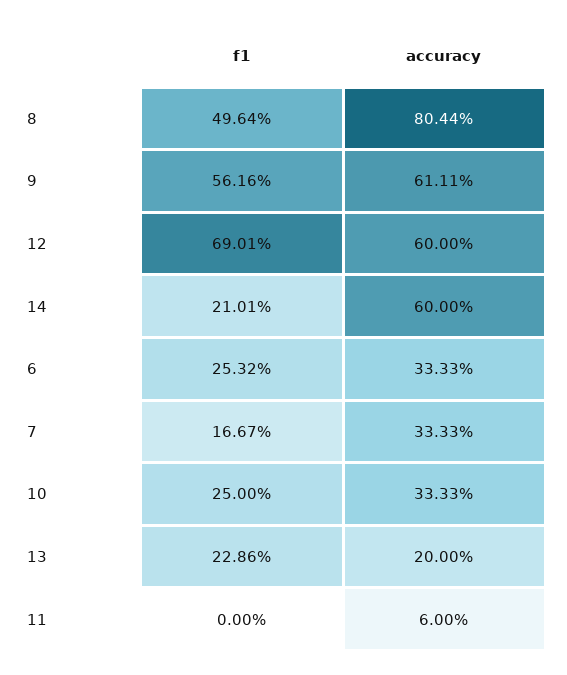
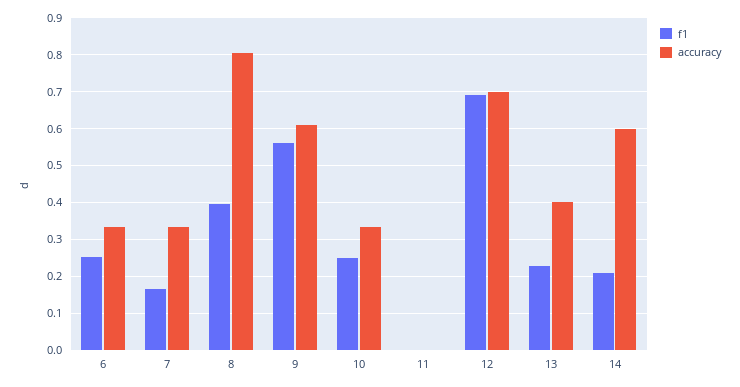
f1, 8: 0.4964 -> 0.4
accuracy, 12: 0.6 -> 0.7
accuracy, 13: 0.2 -> 0.4
accuracy, 11: 0.06 -> 0

